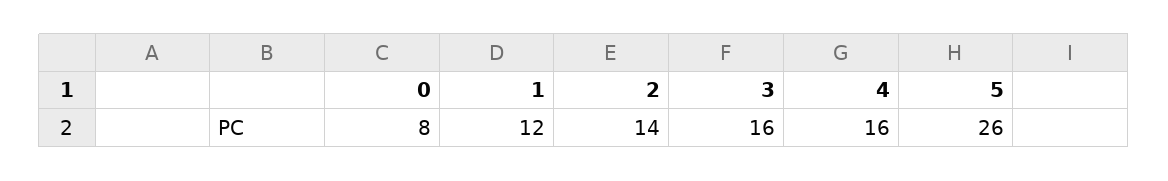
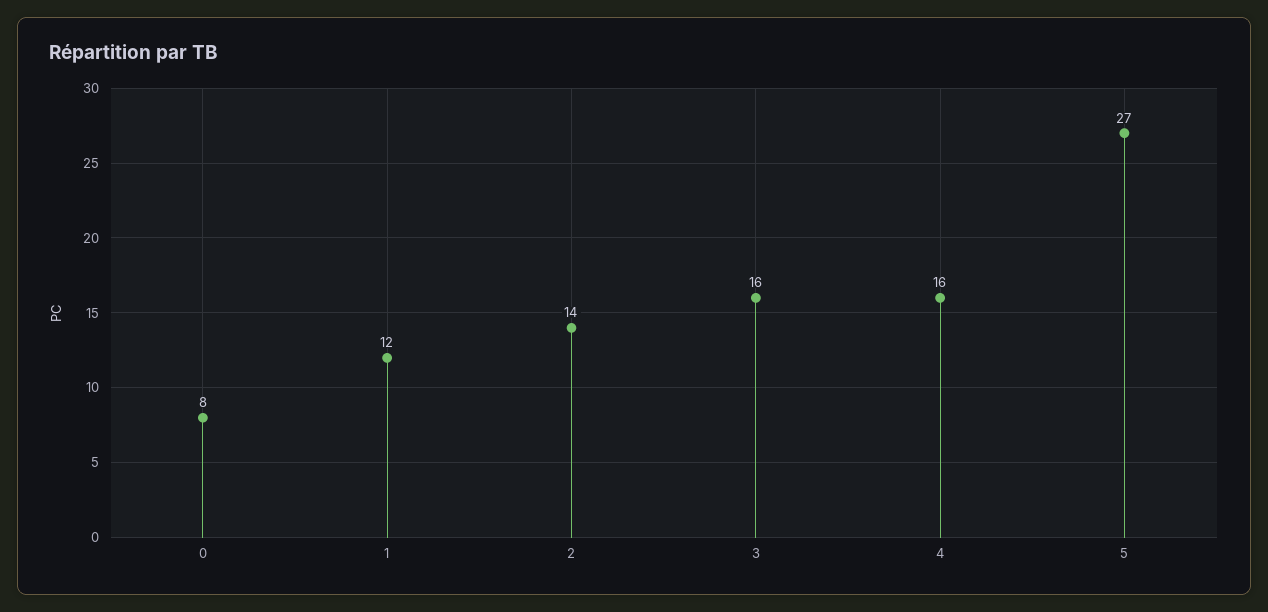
5: 26 -> 27

